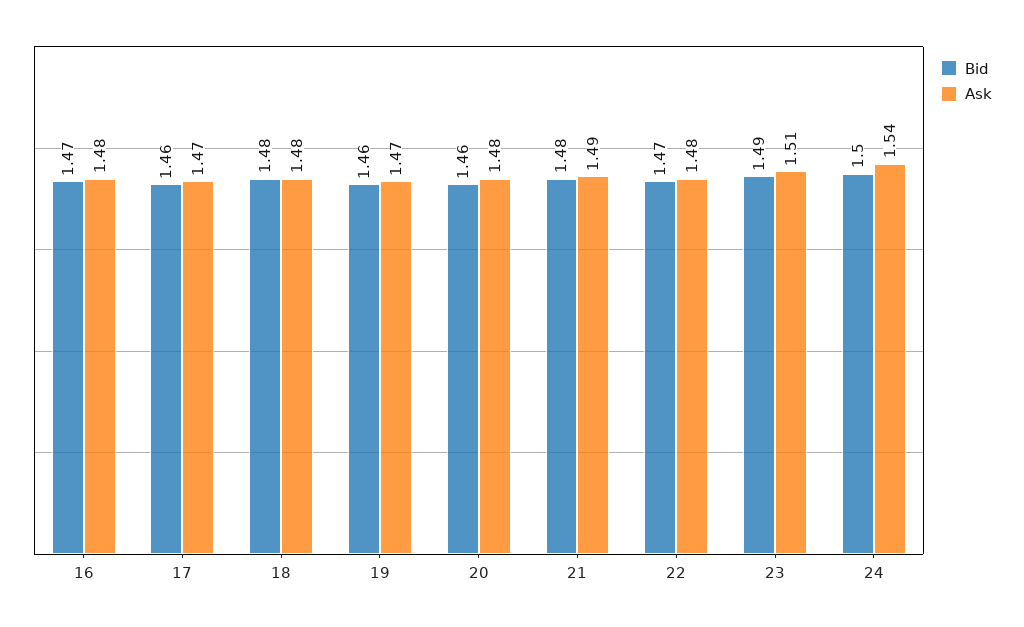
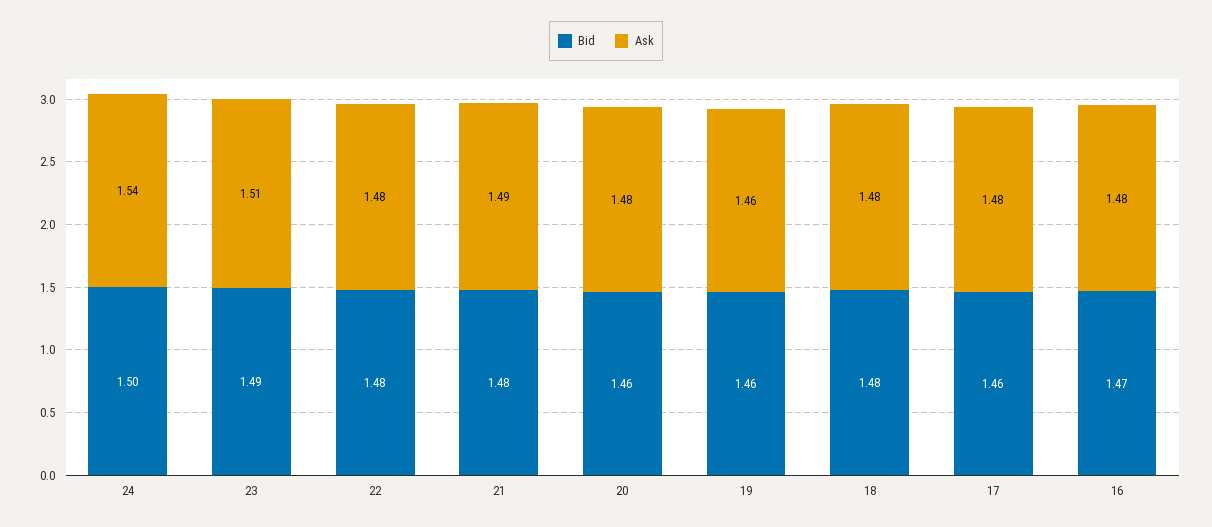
Ask, 17: 1.47 -> 1.48
Ask, 19: 1.47 -> 1.46
Bid, 22: 1.47 -> 1.48

